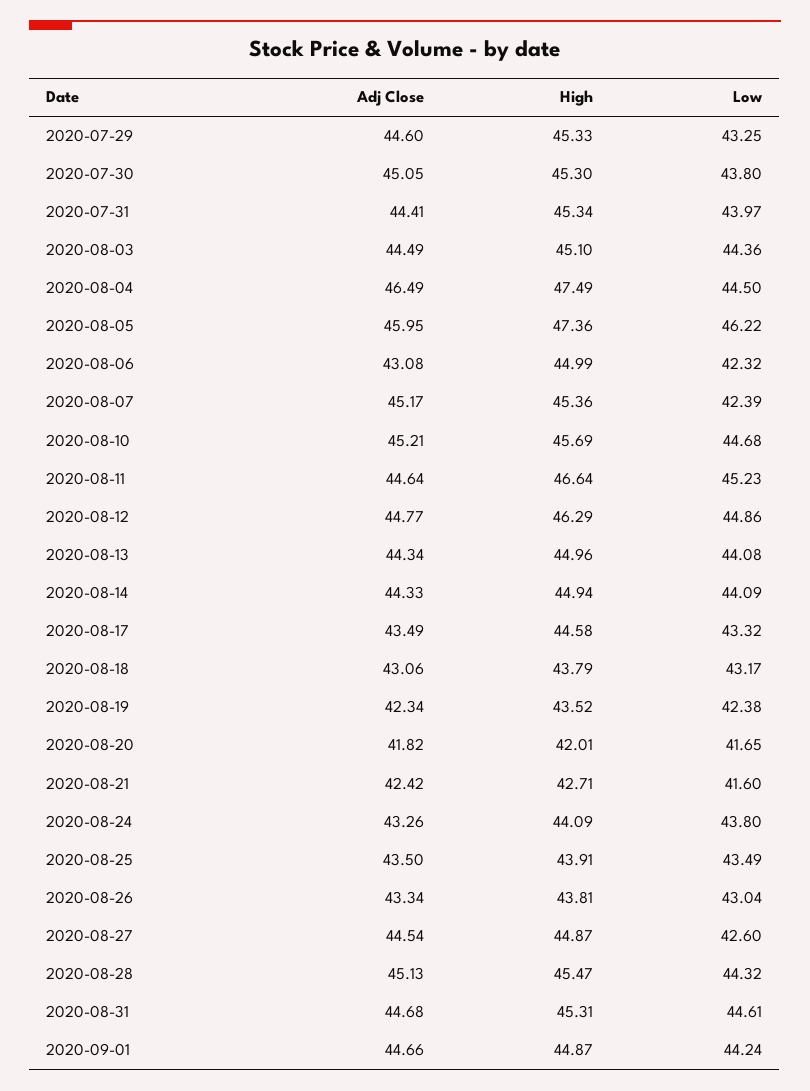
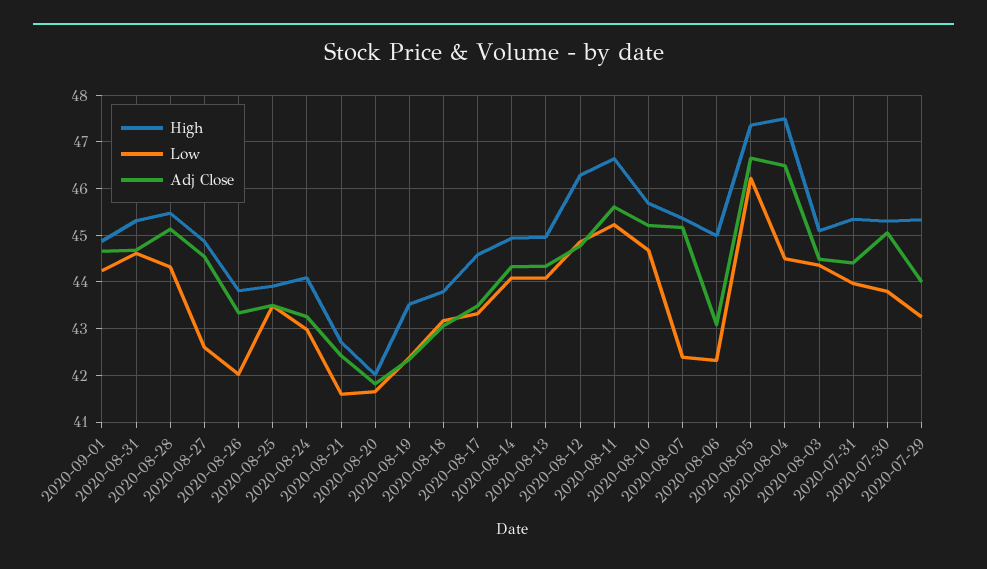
Adj Close, 2020-07-29: 44.6 -> 44
Adj Close, 2020-08-05: 45.95 -> 46.6
Adj Close, 2020-08-11: 44.64 -> 45.6
Low, 2020-08-24: 43.8 -> 43
Low, 2020-08-26: 43.04 -> 42

